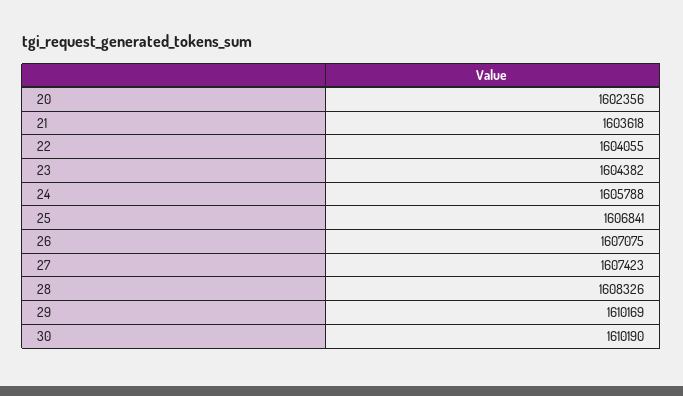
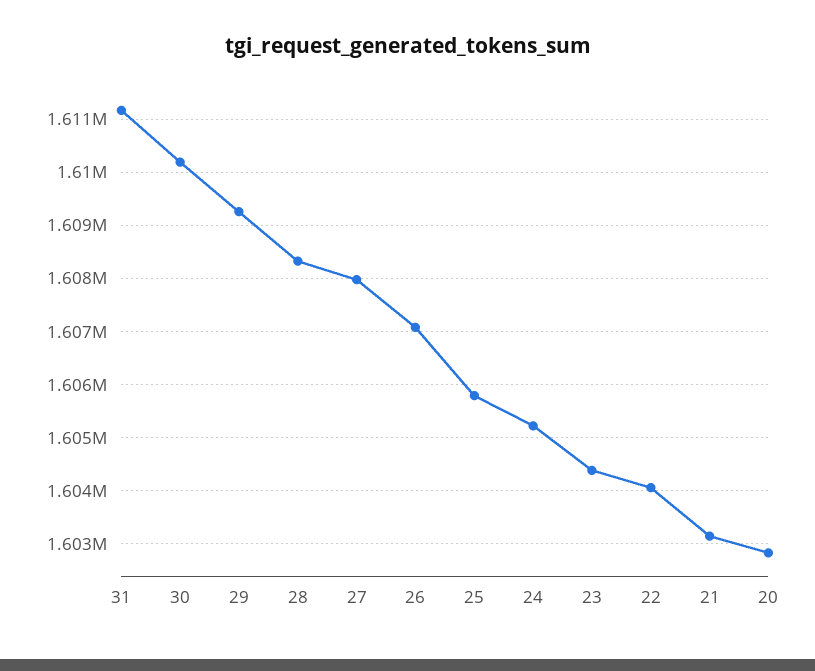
20: 1602356 -> 1602800
21: 1603618 -> 1603200
24: 1605788 -> 1605200
25: 1606841 -> 1605800
27: 1607423 -> 1608000
29: 1610169 -> 1609200
31: none -> 1611200

